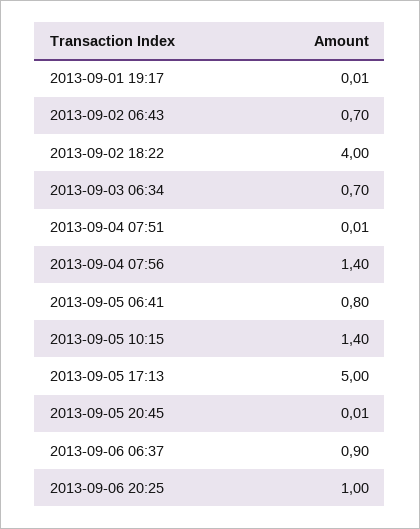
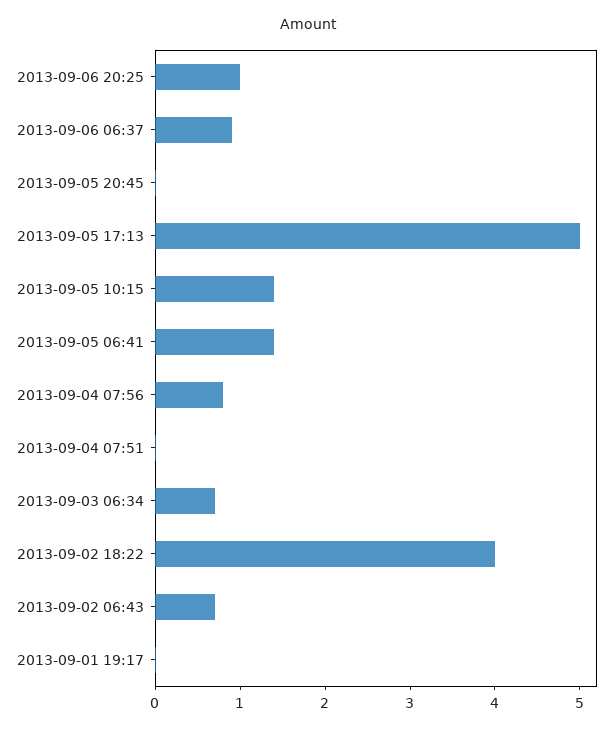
2013-09-04 07:56: 1.4 -> 0.8
2013-09-05 06:41: 0.8 -> 1.4

